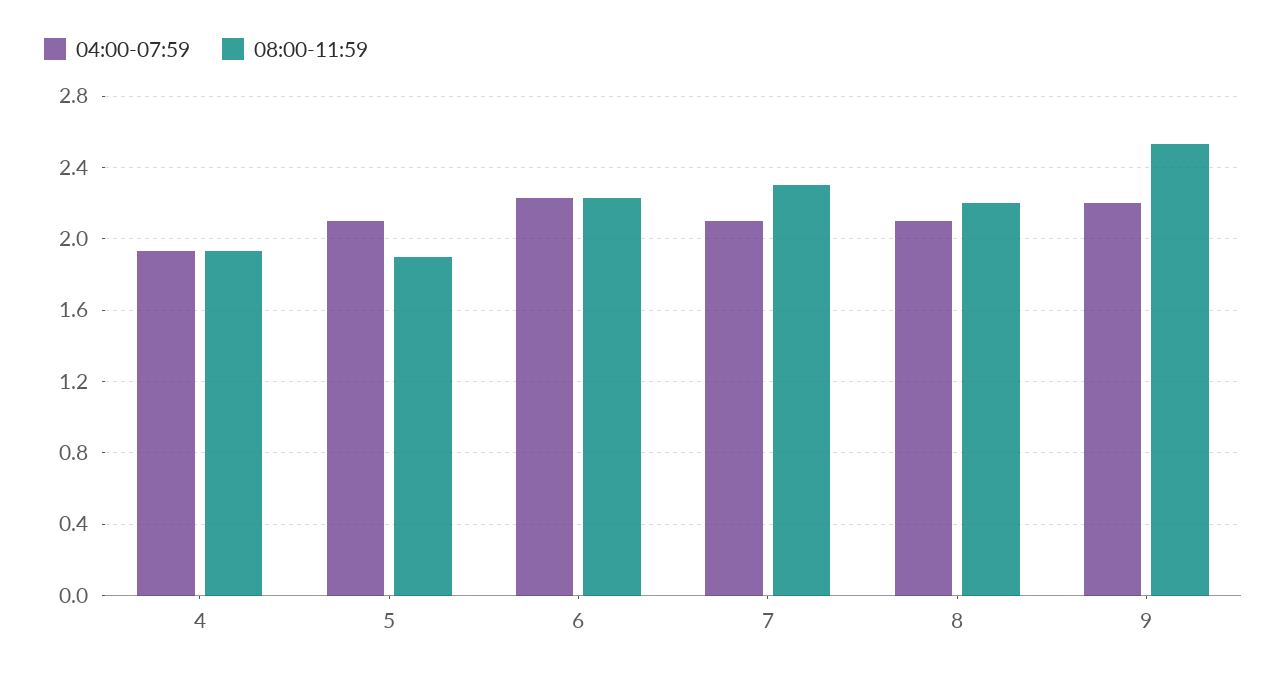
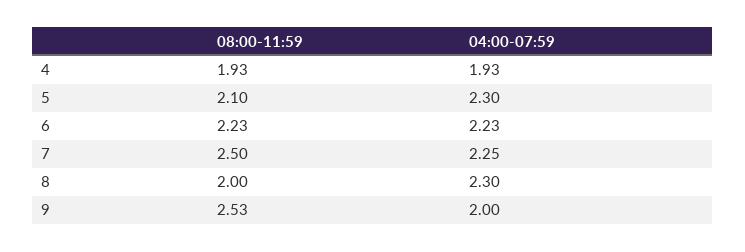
04:00-07:59, 5: 2.1 -> 2.3
08:00-11:59, 5: 1.9 -> 2.1
04:00-07:59, 7: 2.1 -> 2.25
08:00-11:59, 7: 2.3 -> 2.5
04:00-07:59, 8: 2.1 -> 2.3
08:00-11:59, 8: 2.2 -> 2
04:00-07:59, 9: 2.2 -> 2

